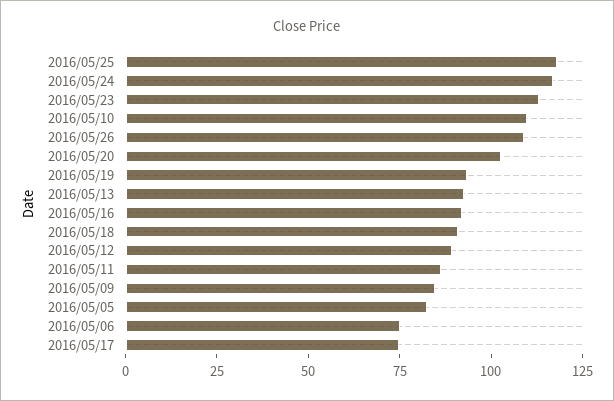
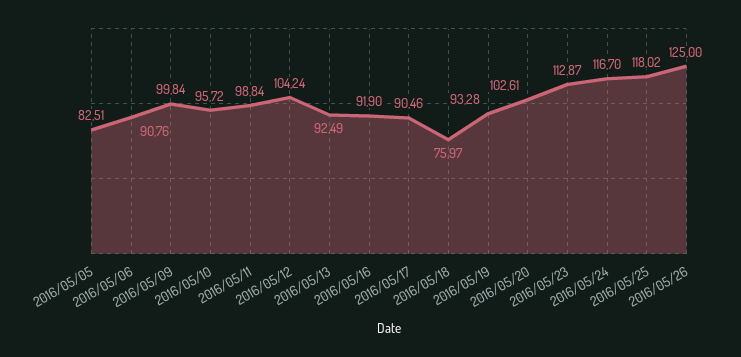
2016/05/10: 110 -> 95.72
2016/05/26: 110 -> 125
2016/05/18: 90 -> 75.97
2016/05/12: 90 -> 104.24
2016/05/11: 85 -> 98.84
2016/05/09: 85 -> 99.84
2016/05/06: 75 -> 90.76
2016/05/17: 75 -> 90.46

